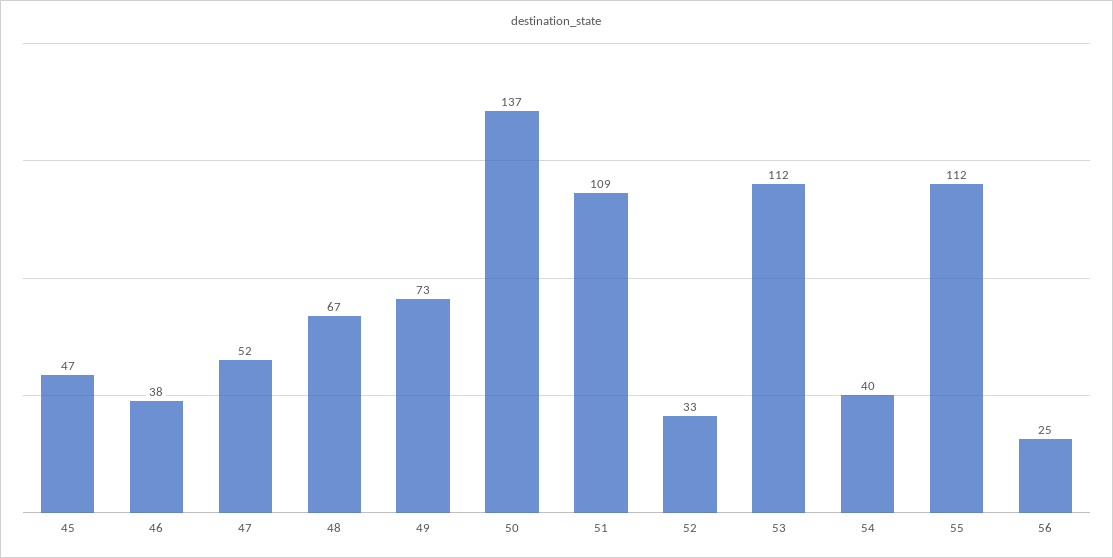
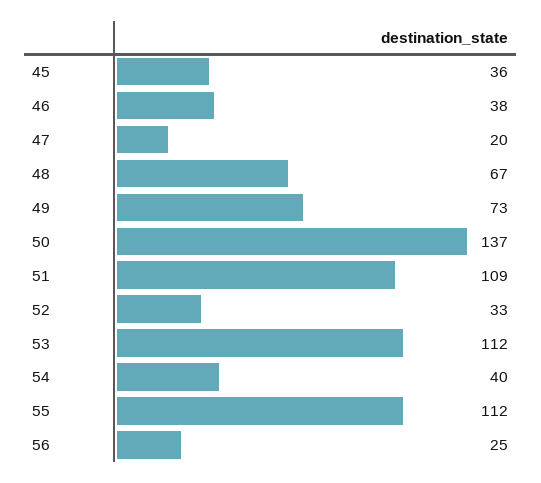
45: 47 -> 36
47: 52 -> 20

